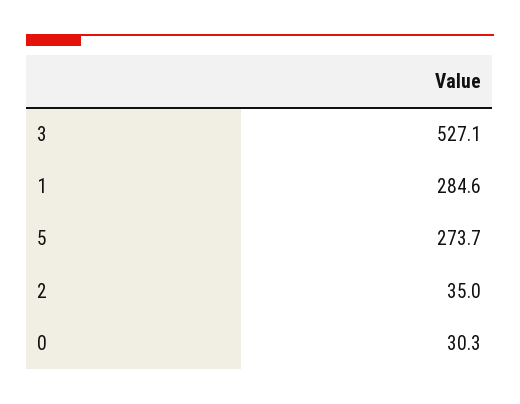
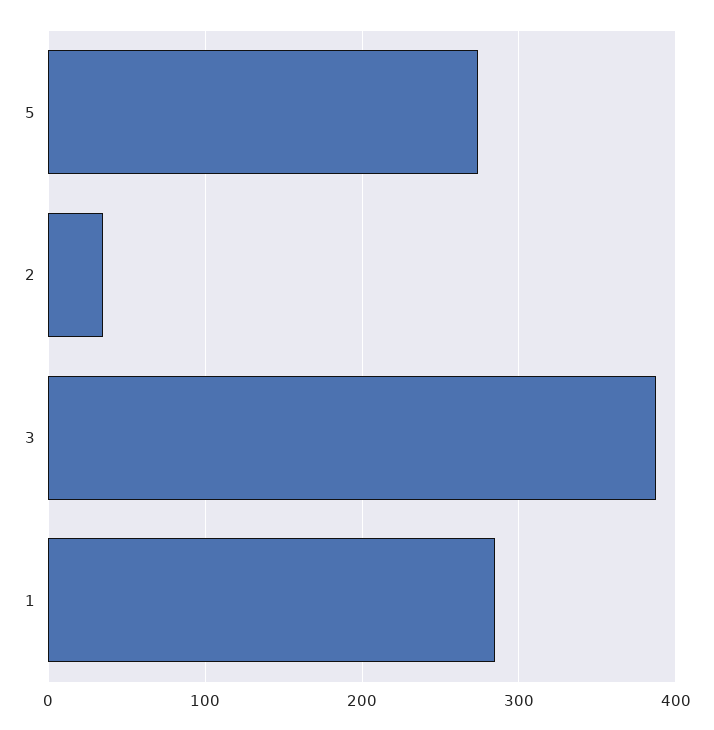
3: 527.1 -> 390
0: 30.3 -> none

